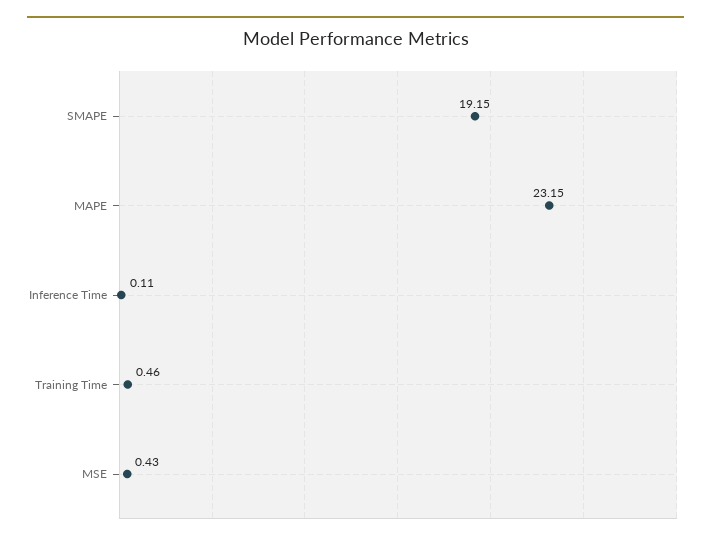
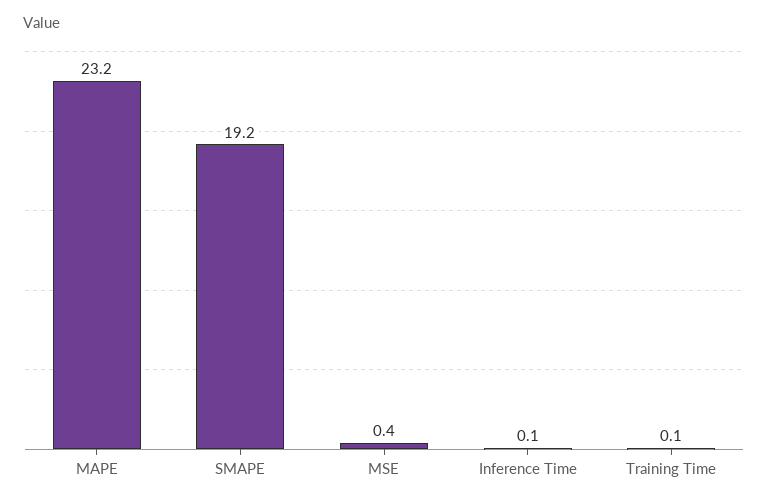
Training Time: 0.46 -> 0.1

